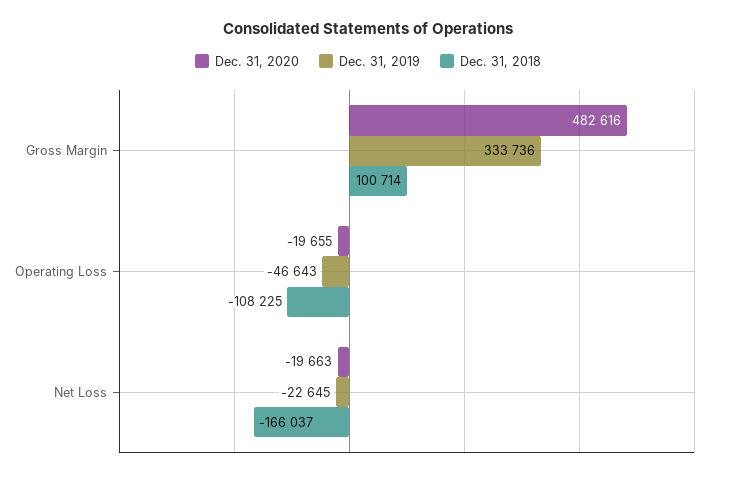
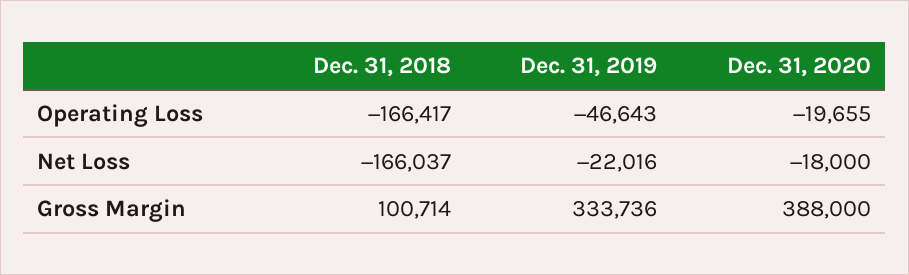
Dec. 31, 2020, Gross Margin: 482616 -> 388000
Dec. 31, 2018, Operating Loss: -108225 -> -166417
Dec. 31, 2020, Net Loss: -19663 -> -18000
Dec. 31, 2019, Net Loss: -22645 -> -22016

